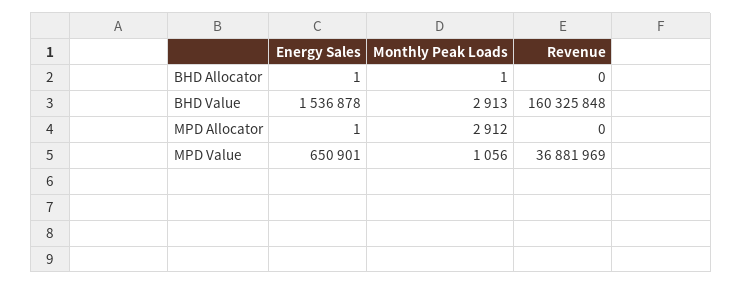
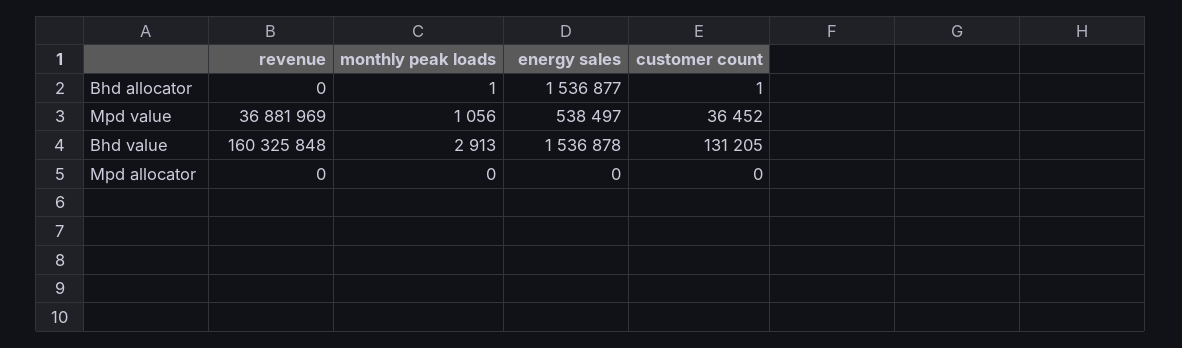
Energy Sales, BHD Allocator: 1 -> 1536877
Energy Sales, MPD Allocator: 1 -> 0
Monthly Peak Loads, MPD Allocator: 2912 -> 0
Energy Sales, MPD Value: 650901 -> 538497
customer count, BHD Allocator: none -> 1
customer count, MPD Value: none -> 36452
customer count, BHD Value: none -> 131205
customer count, MPD Allocator: none -> 0

